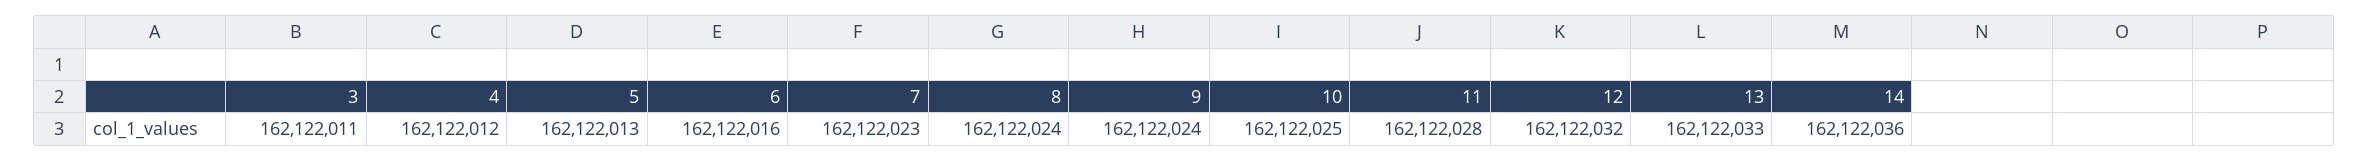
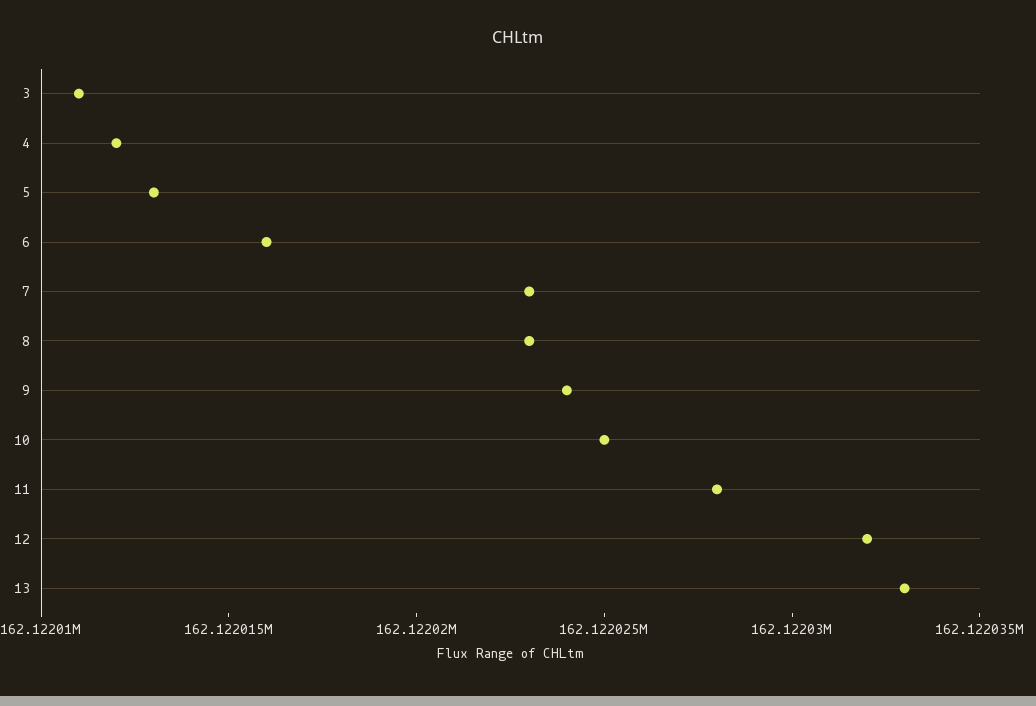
8: 162122024 -> 162122023
14: 162122036 -> none

